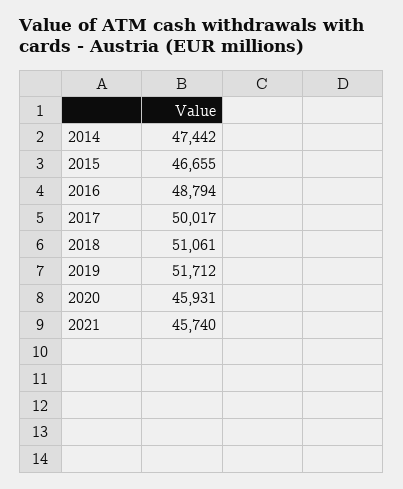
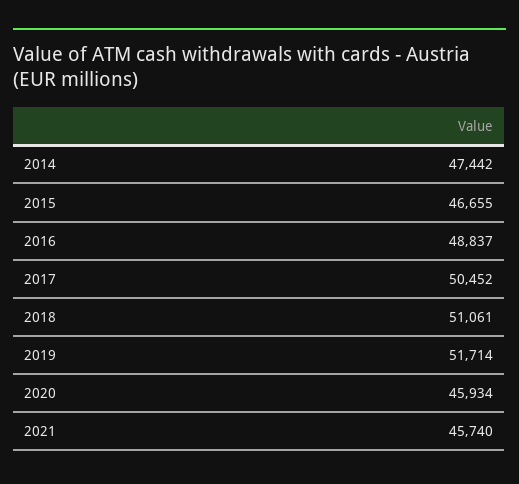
2016: 48794 -> 48837
2017: 50017 -> 50452
2019: 51712 -> 51714
2020: 45931 -> 45934

